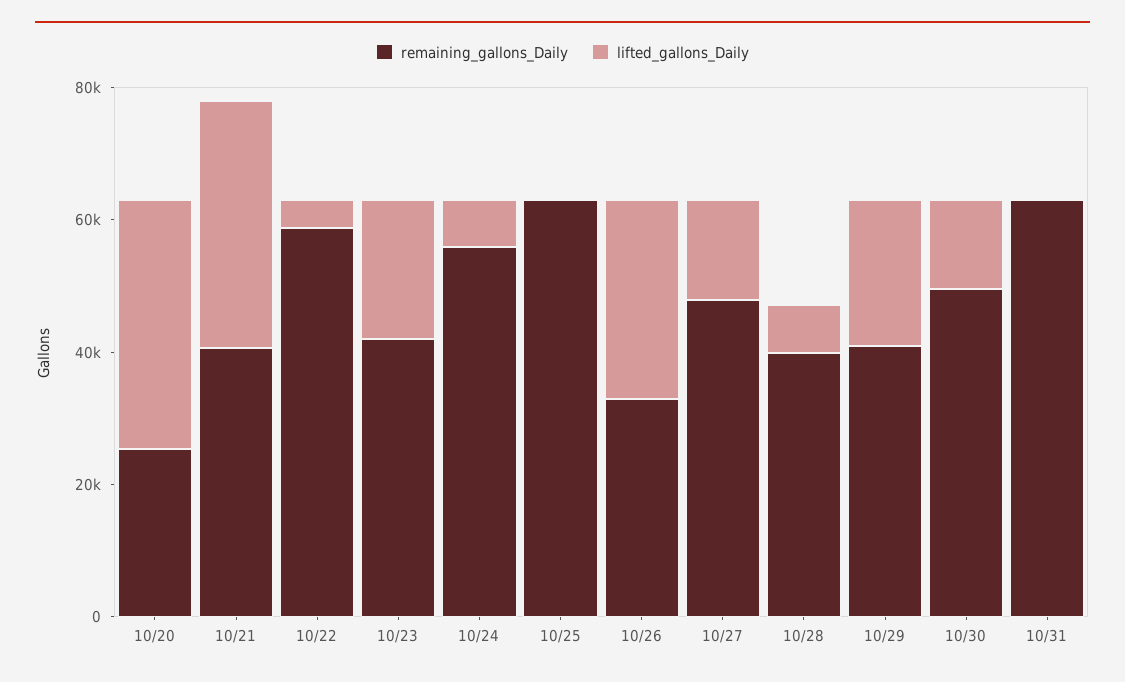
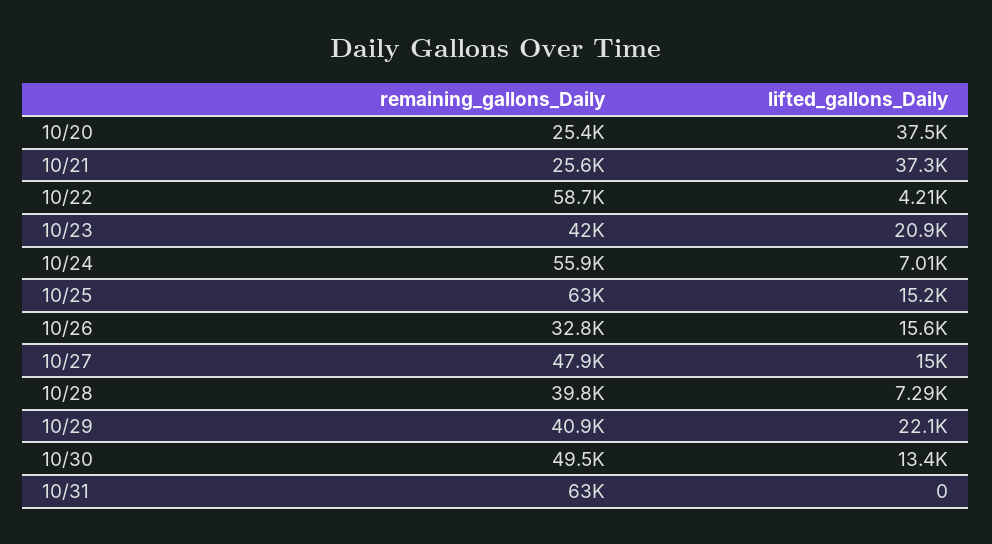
remaining_gallons_Daily, 10/21: 40000 -> 25600
lifted_gallons_Daily, 10/25: 0 -> 15200
lifted_gallons_Daily, 10/26: 30000 -> 15600

